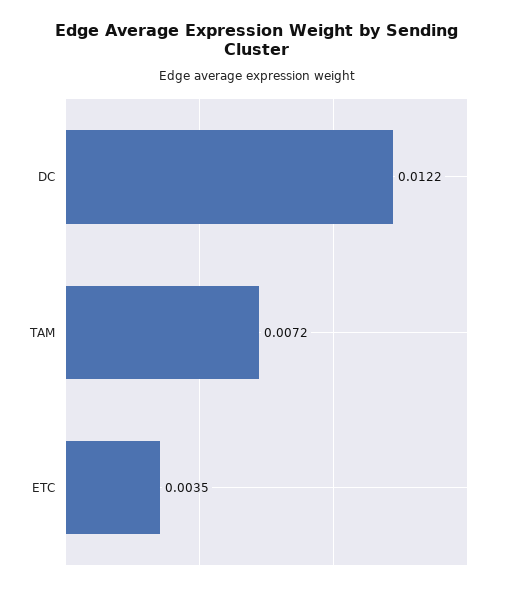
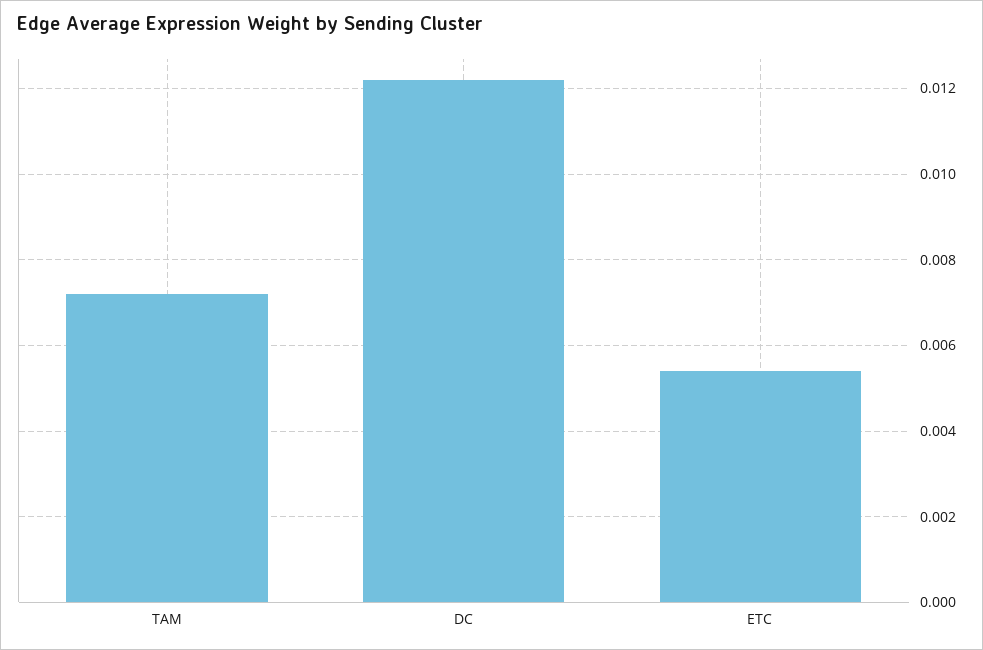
ETC: 0.0035 -> 0.0055

